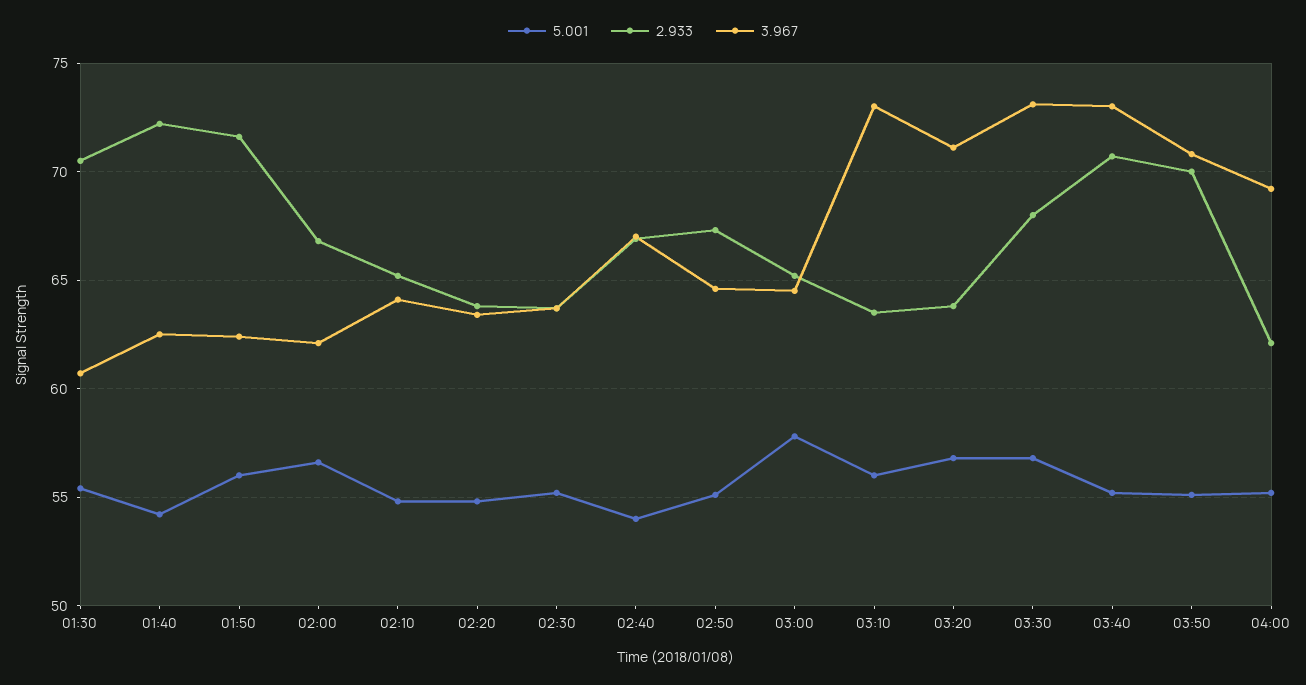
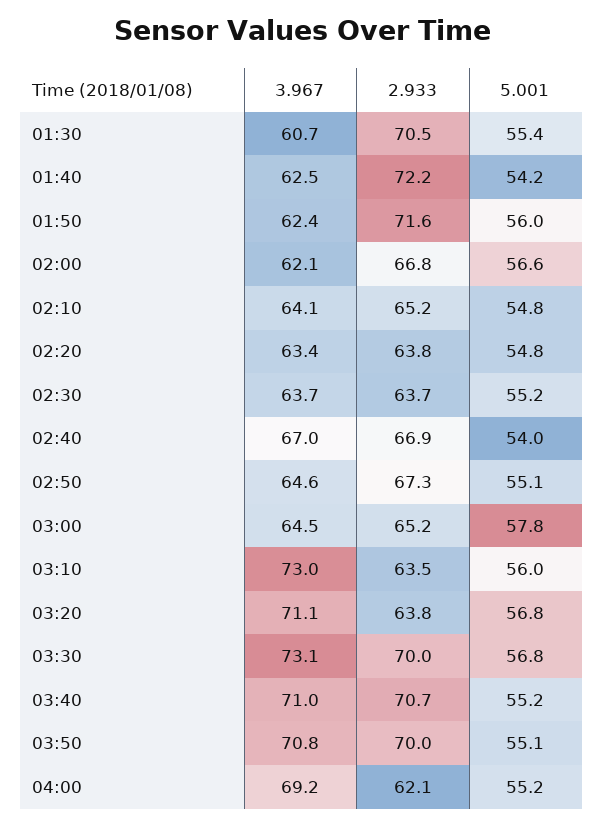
2.933, 03:30: 68 -> 70
3.967, 03:40: 73 -> 71

